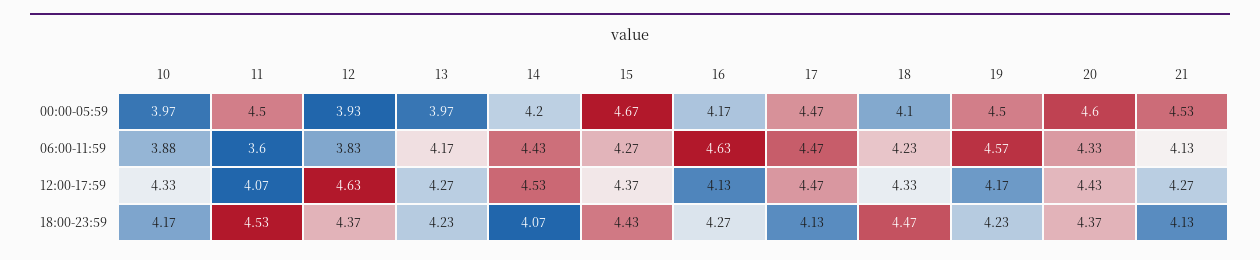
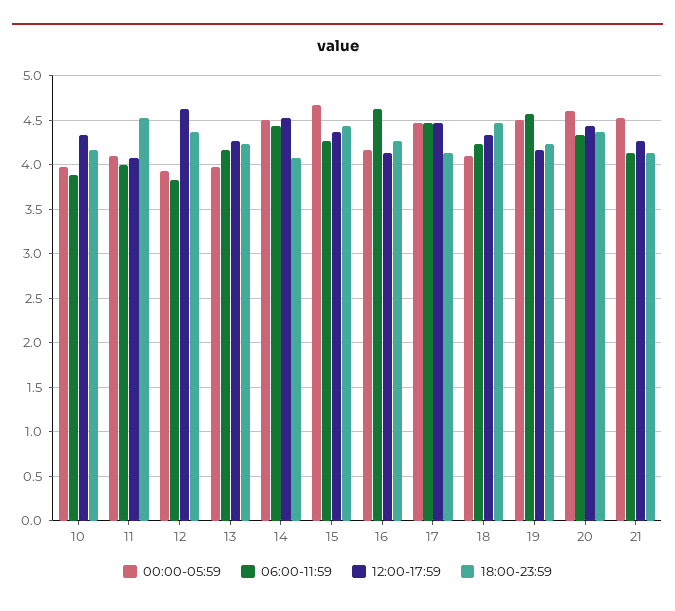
00:00-05:59, 11: 4.5 -> 4.1
00:00-05:59, 14: 4.2 -> 4.5
06:00-11:59, 11: 3.6 -> 4

